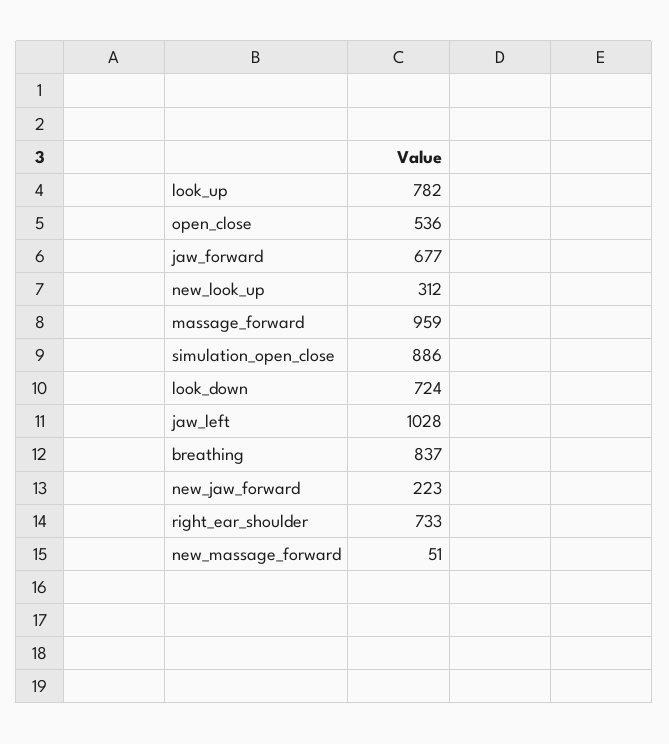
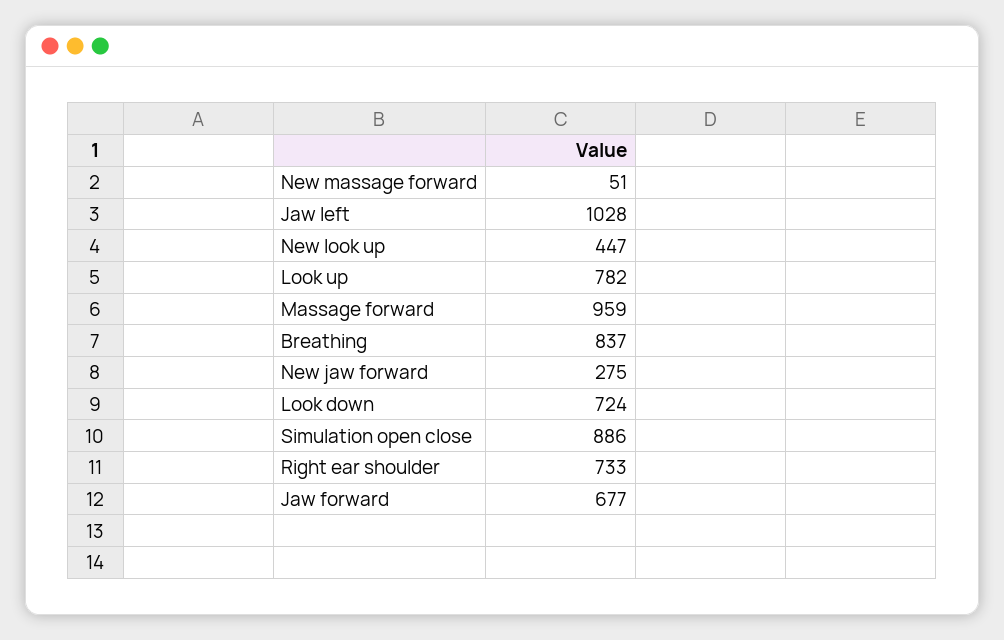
open_close: 536 -> none
new_look_up: 312 -> 447
new_jaw_forward: 223 -> 275

